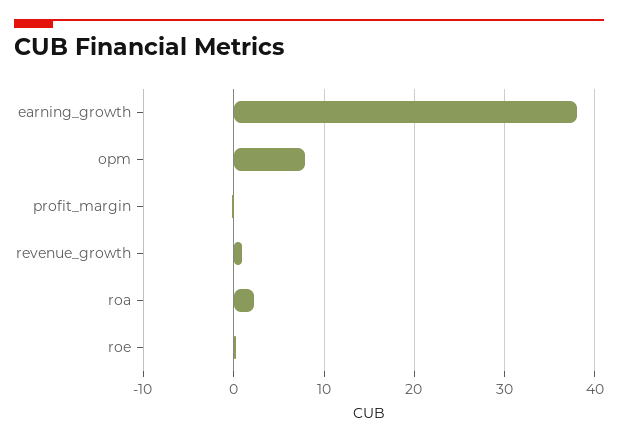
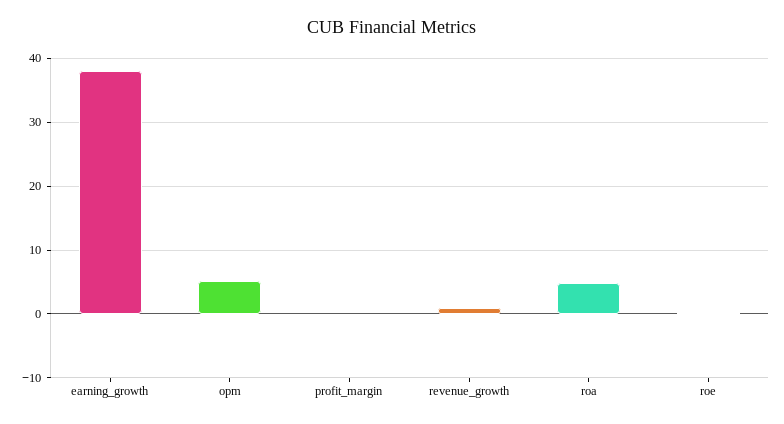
opm: 8 -> 5
roa: 2 -> 5

